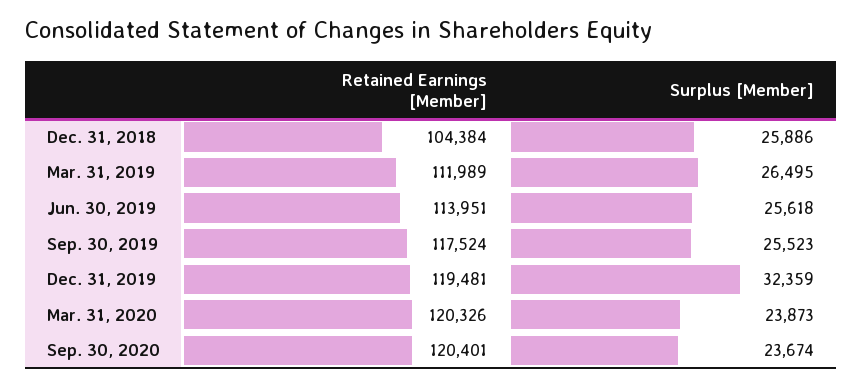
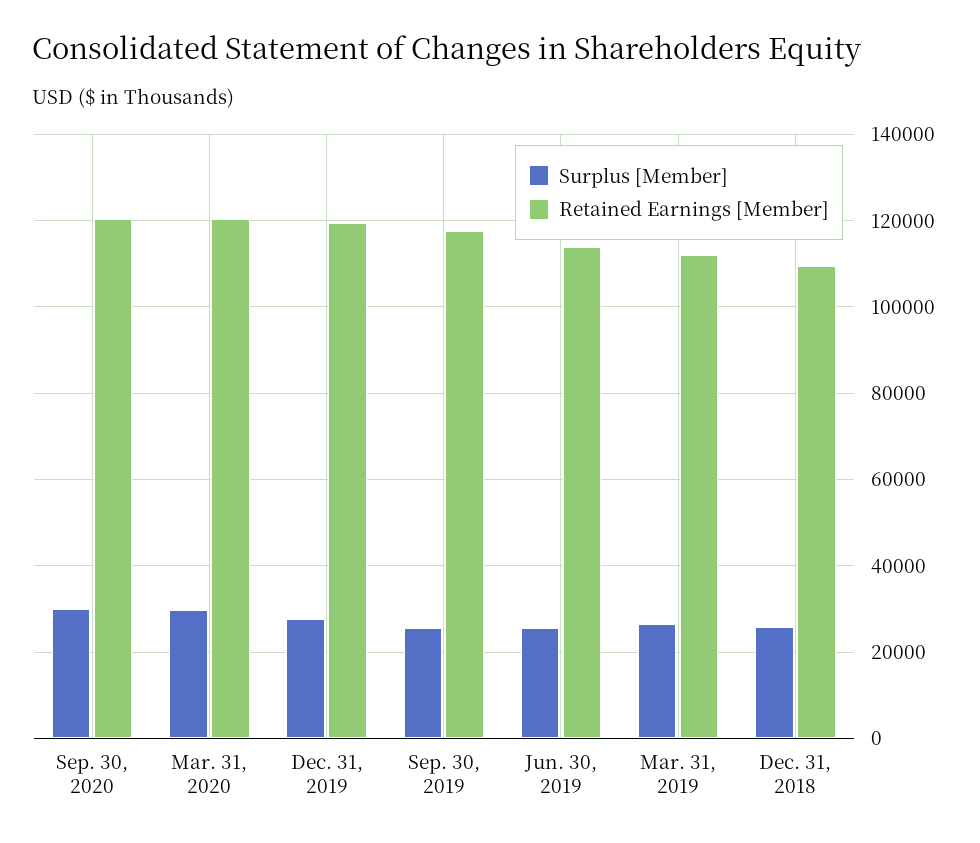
Retained Earnings [Member], Dec. 31, 2018: 104384 -> 110000
Surplus [Member], Dec. 31, 2019: 32359 -> 28000
Surplus [Member], Mar. 31, 2020: 23873 -> 30000
Surplus [Member], Sep. 30, 2020: 23674 -> 30000

